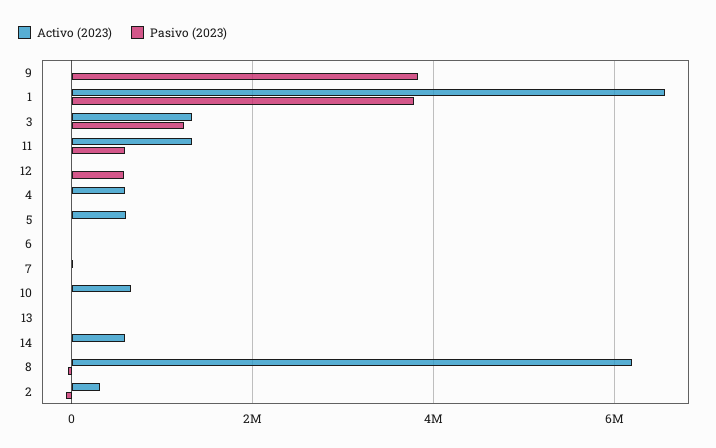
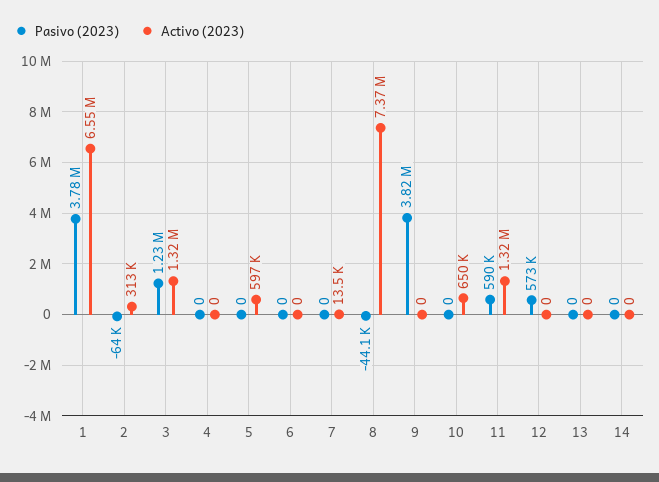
Activo (2023), 4: 600000 -> 0
Activo (2023), 14: 600000 -> 0
Activo (2023), 8: 6200000 -> 7370000

